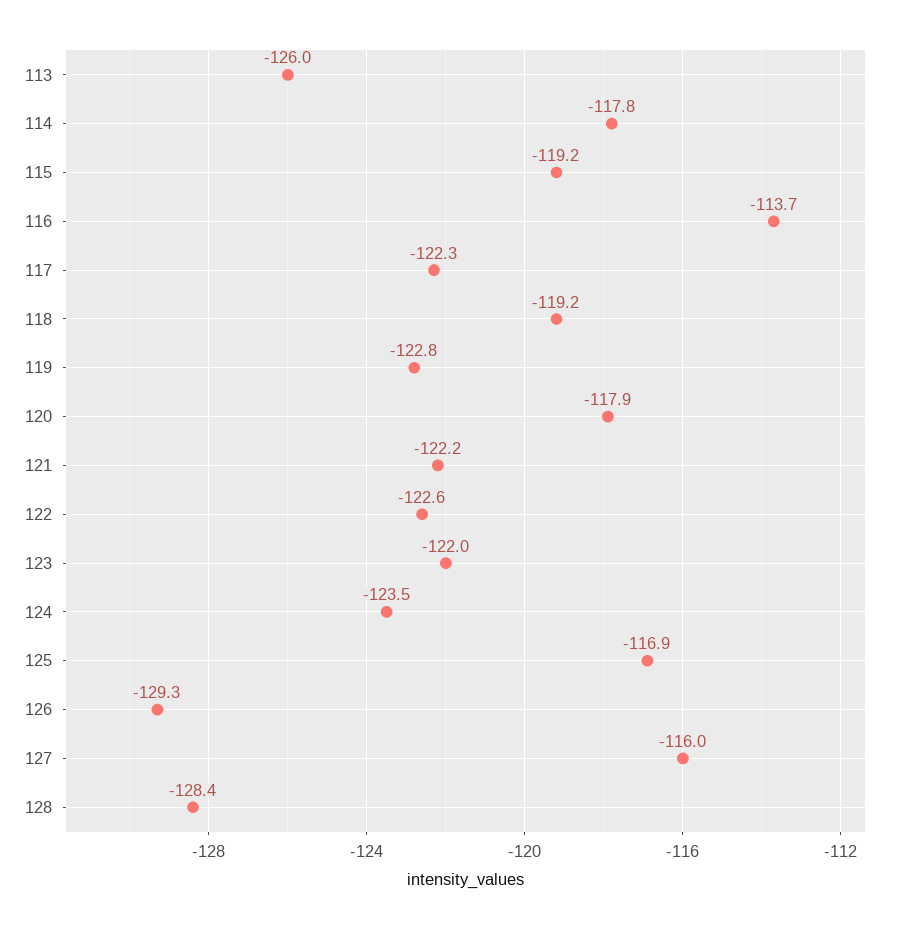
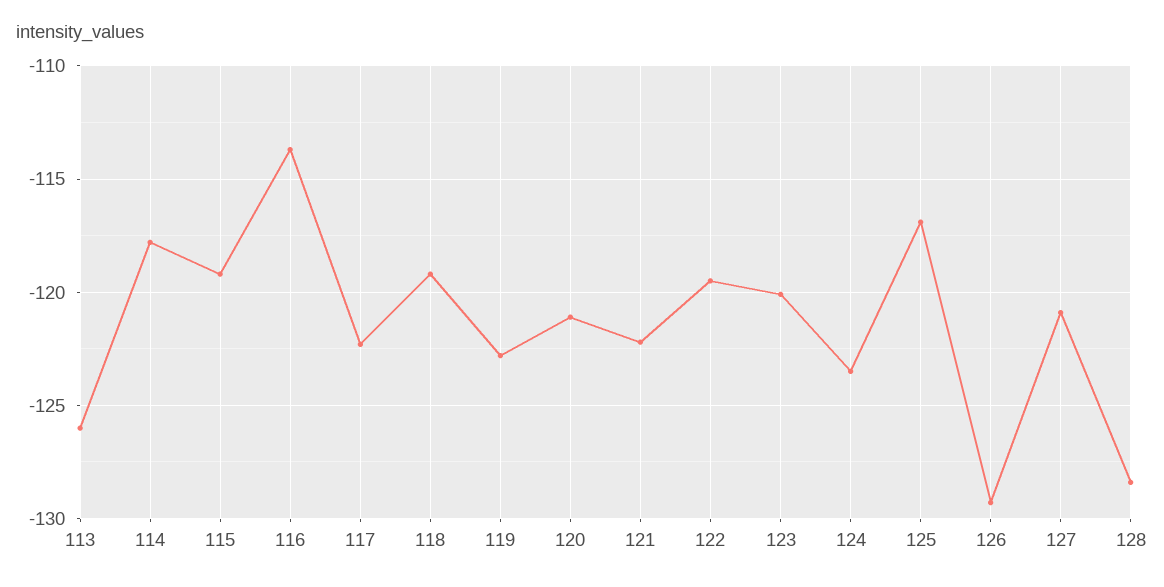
120: -117.9 -> -121
122: -122.6 -> -119.5
123: -122 -> -120
127: -116 -> -121

